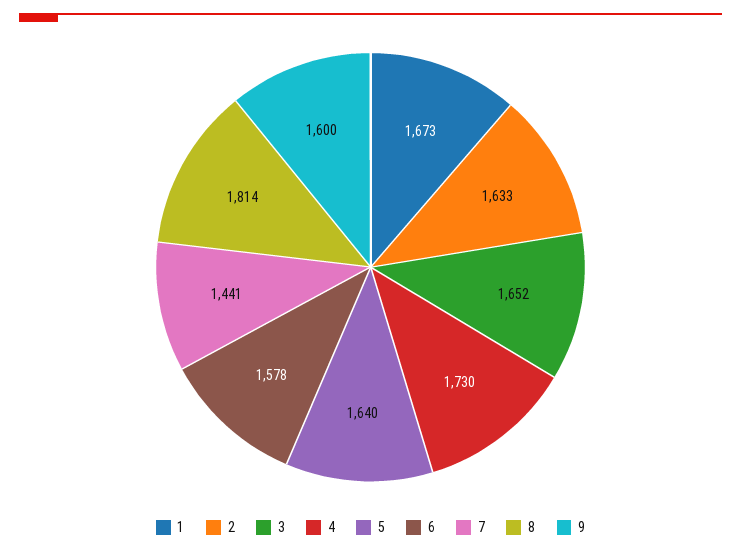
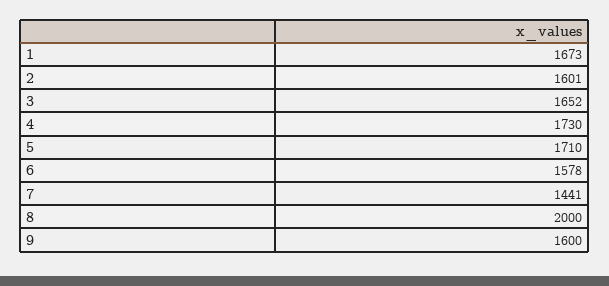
2: 1633 -> 1601
5: 1640 -> 1710
8: 1814 -> 2000

